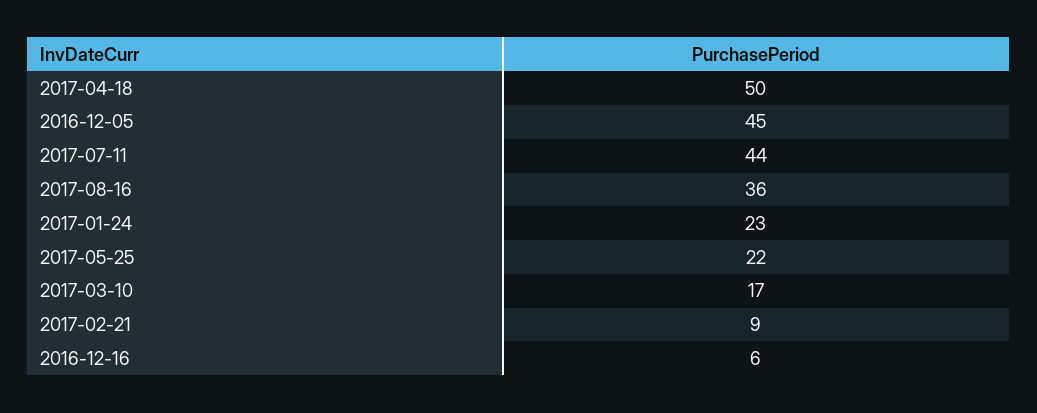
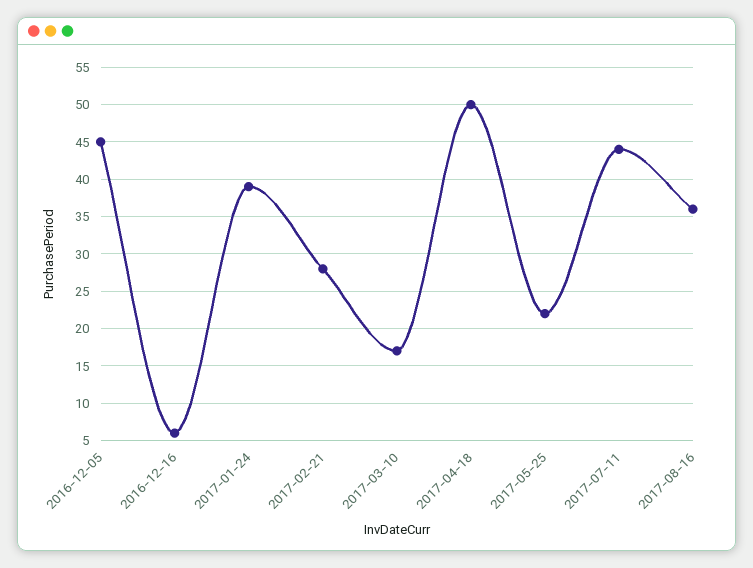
2017-01-24: 23 -> 39
2017-02-21: 9 -> 28

